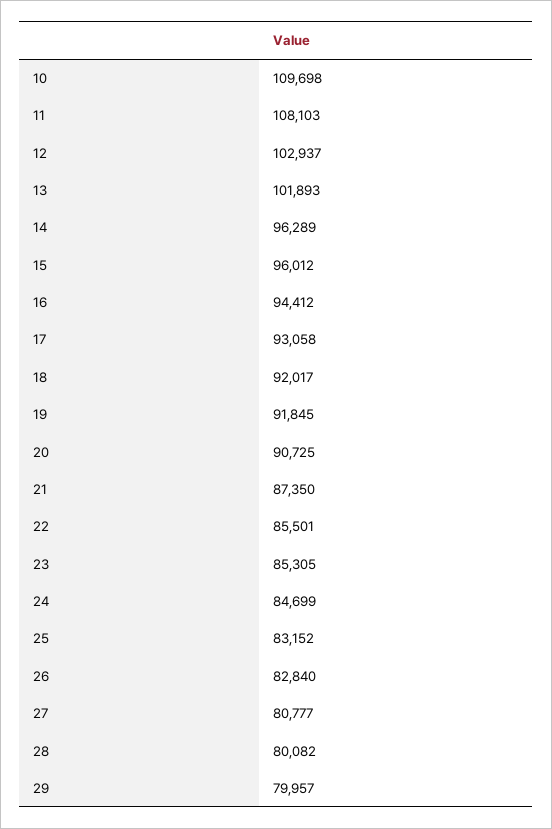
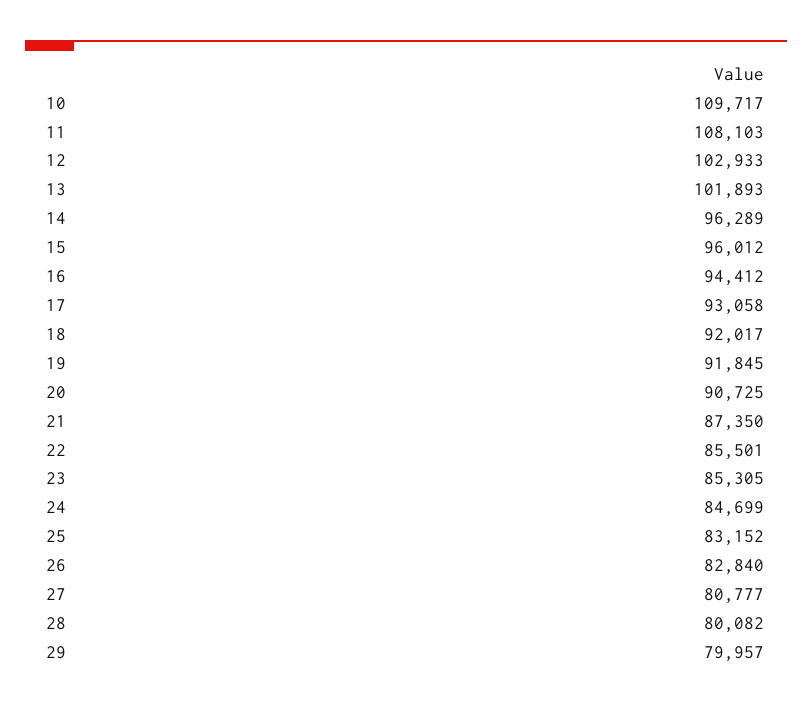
10: 109698 -> 109717
12: 102937 -> 102933

